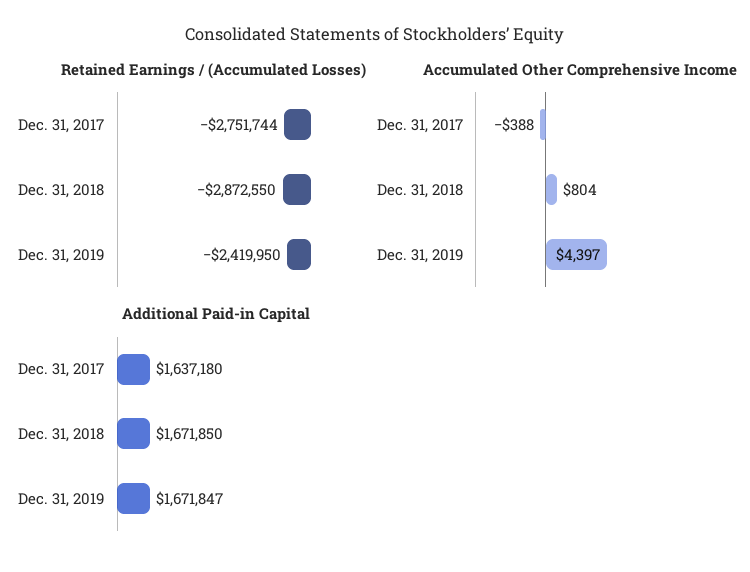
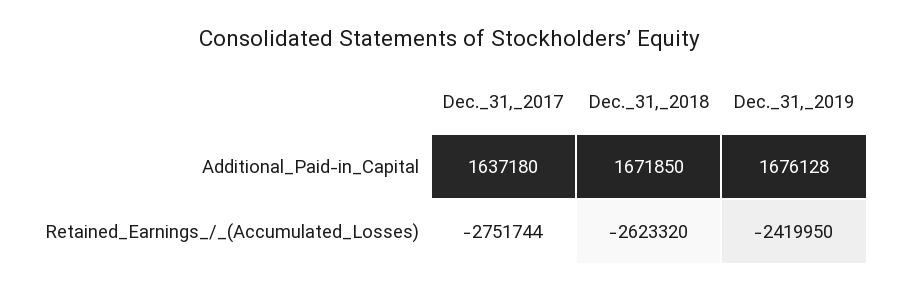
Retained Earnings / (Accumulated Losses), Dec. 31, 2018: -2872550 -> -2623320
Accumulated Other Comprehensive Income, Dec. 31, 2017: -388 -> none
Accumulated Other Comprehensive Income, Dec. 31, 2018: 804 -> none
Accumulated Other Comprehensive Income, Dec. 31, 2019: 4397 -> none
Additional Paid-in Capital, Dec. 31, 2019: 1671847 -> 1676128

